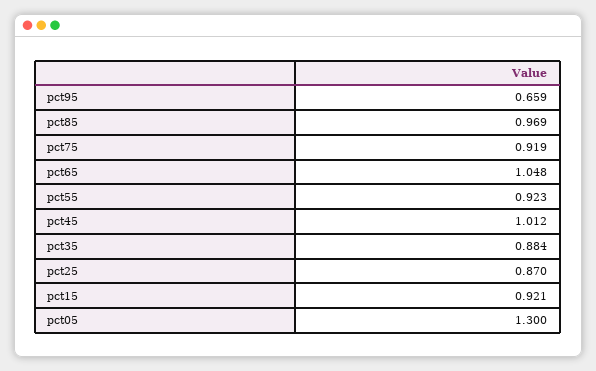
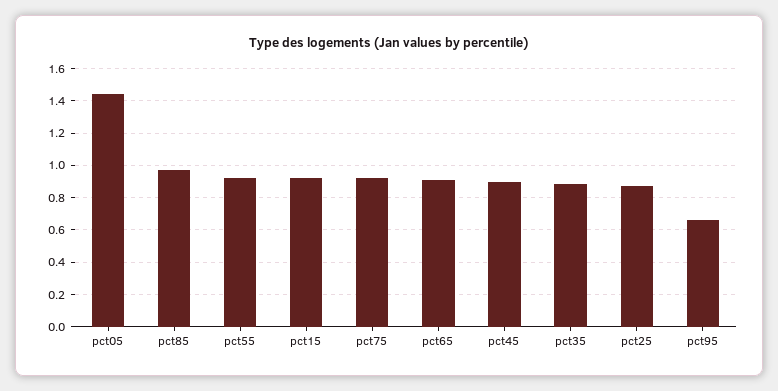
pct65: 1.048 -> 0.9
pct45: 1.012 -> 0.9
pct05: 1.3 -> 1.45

